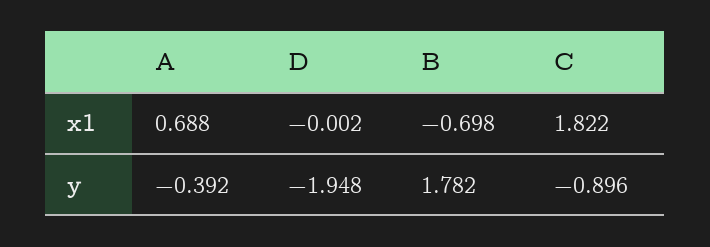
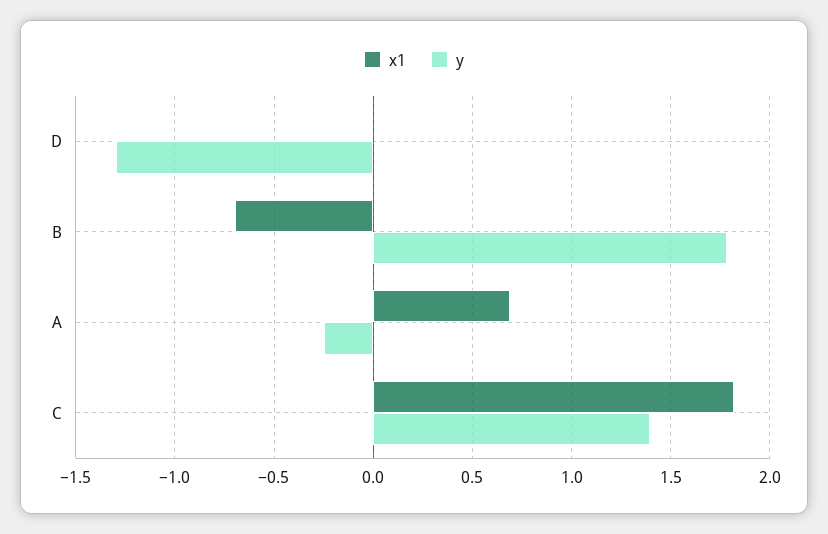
y, A: -0.392 -> -0.25
y, D: -1.948 -> -1.3
y, C: -0.896 -> 1.4

